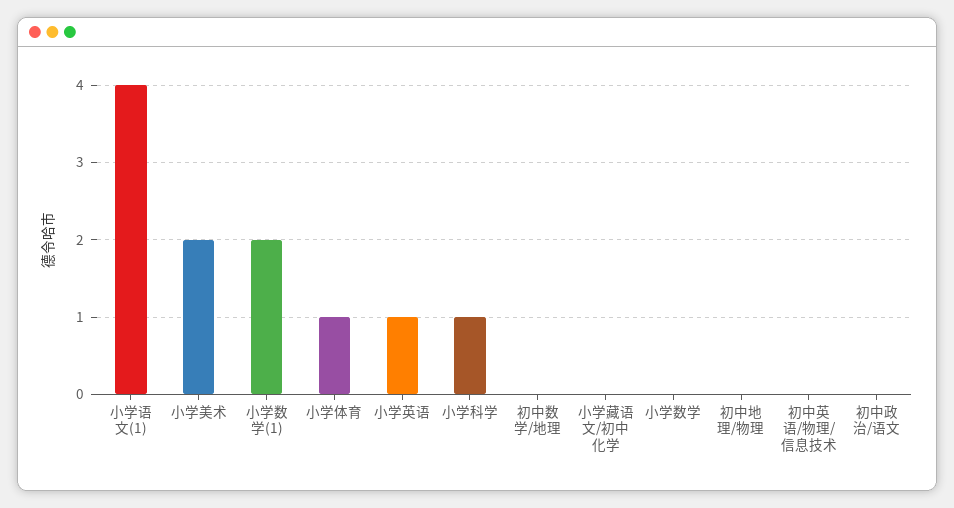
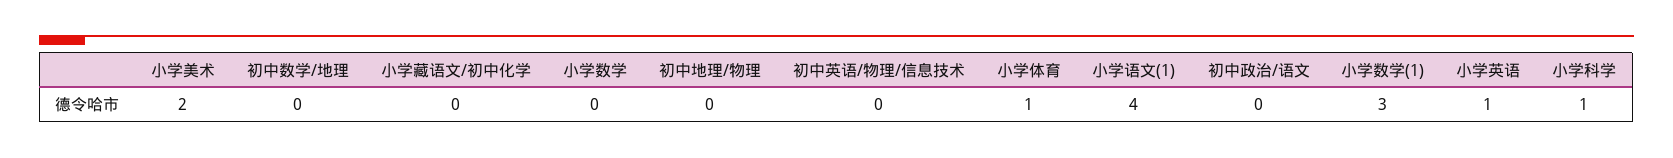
小学数学(1): 2 -> 3

